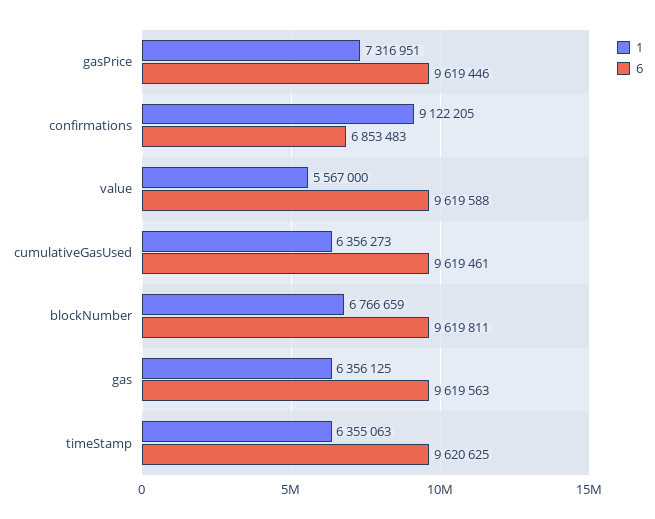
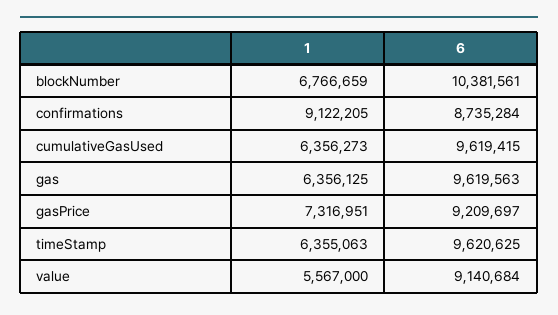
6, gasPrice: 9619446 -> 9209697
6, confirmations: 6853483 -> 8735284
6, value: 9619588 -> 9140684
6, cumulativeGasUsed: 9619461 -> 9619415
6, blockNumber: 9619811 -> 10381561

